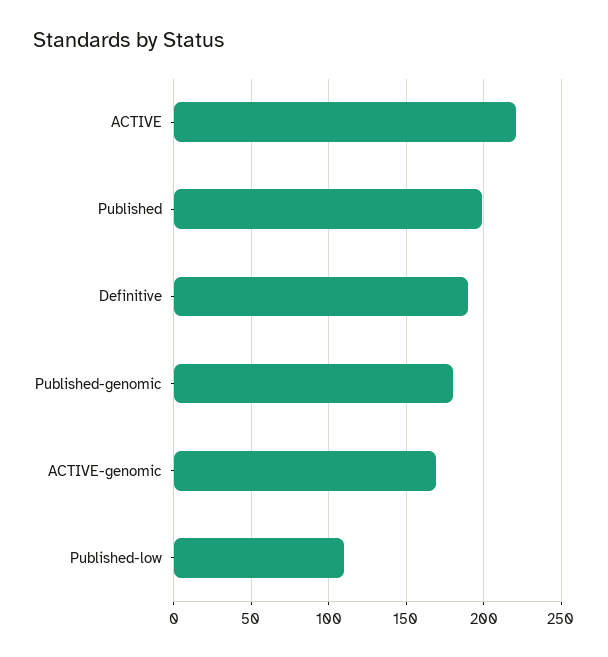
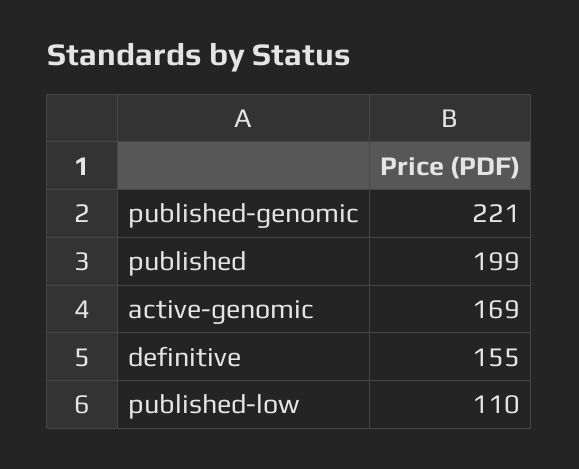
ACTIVE: 220 -> none
Definitive: 190 -> 155
Published-genomic: 180 -> 221

